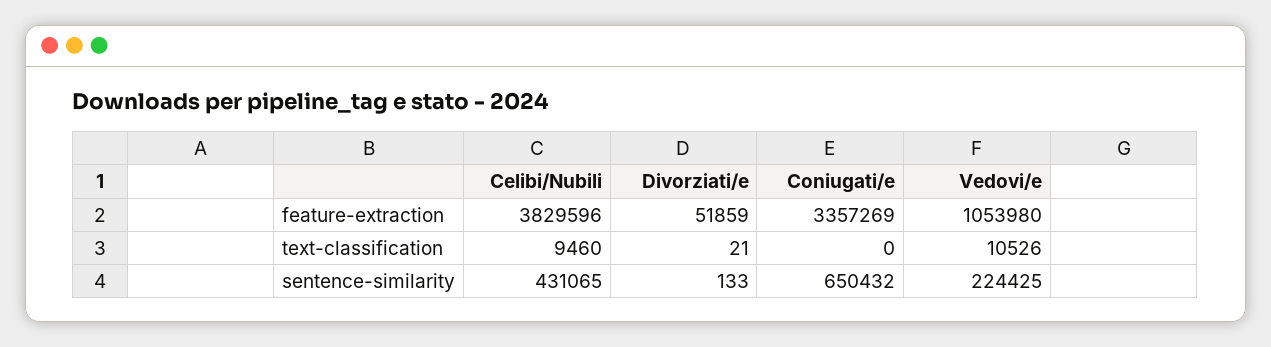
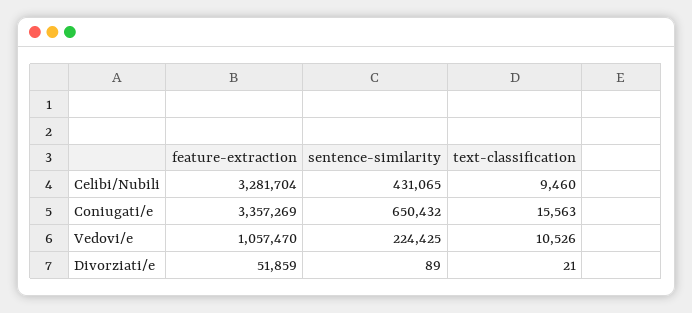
Celibi/Nubili, feature-extraction: 3829596 -> 3281704
Vedovi/e, feature-extraction: 1053980 -> 1057470
Coniugati/e, text-classification: 0 -> 15563
Divorziati/e, sentence-similarity: 133 -> 89

